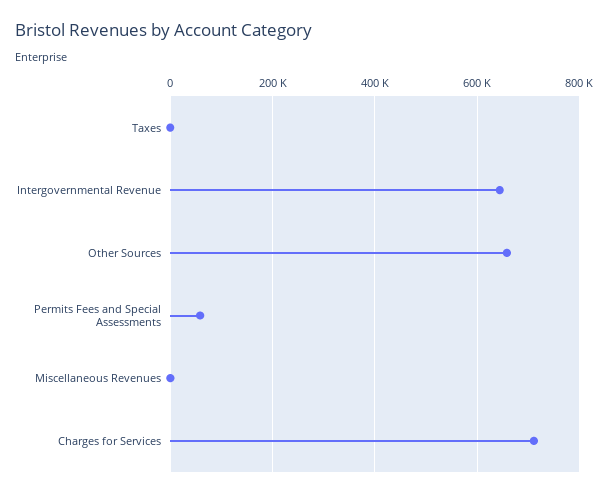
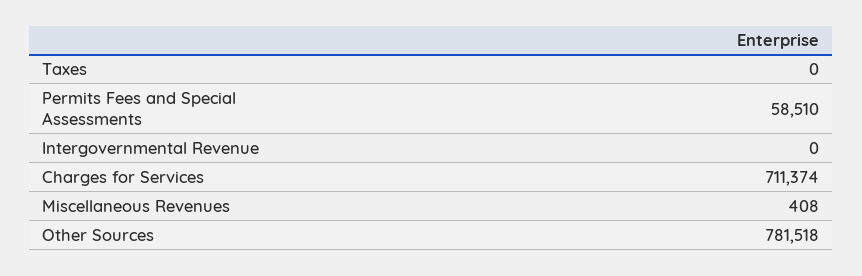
Intergovernmental Revenue: 640000 -> 0
Other Sources: 660000 -> 781518

